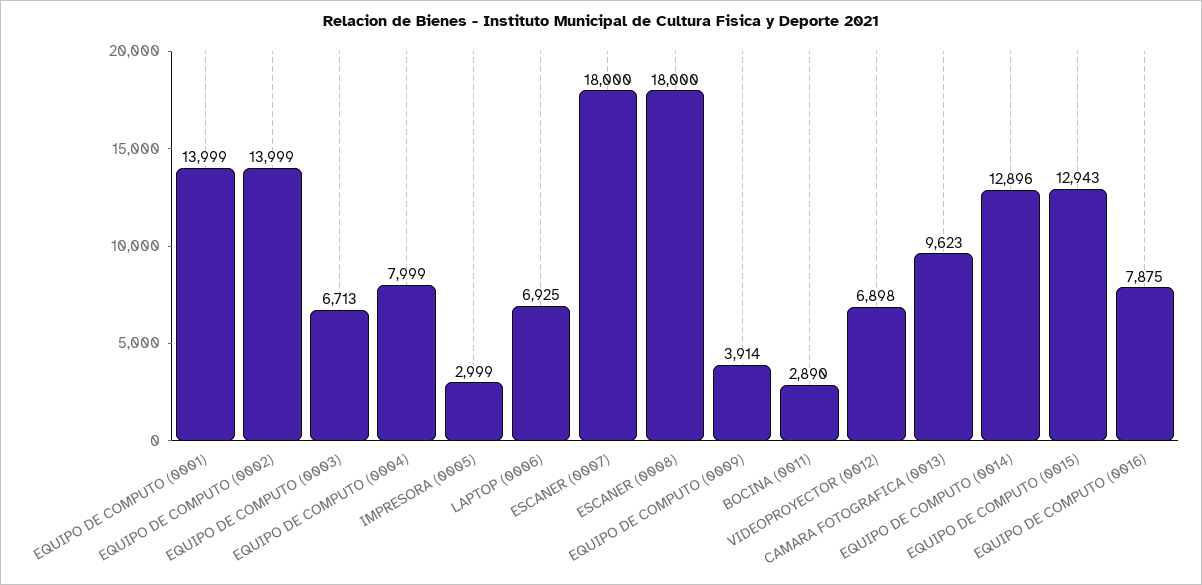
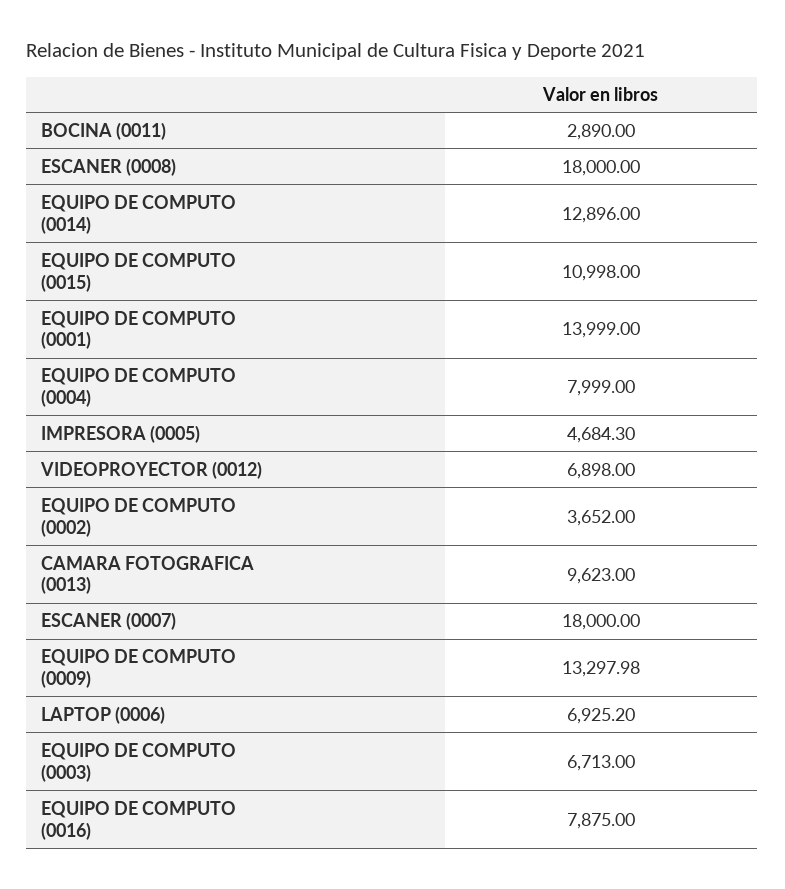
EQUIPO DE COMPUTO (0002): 13999 -> 3652
IMPRESORA (0005): 2999 -> 4684.3
EQUIPO DE COMPUTO (0009): 3914 -> 13297.98
EQUIPO DE COMPUTO (0015): 12943 -> 10998

